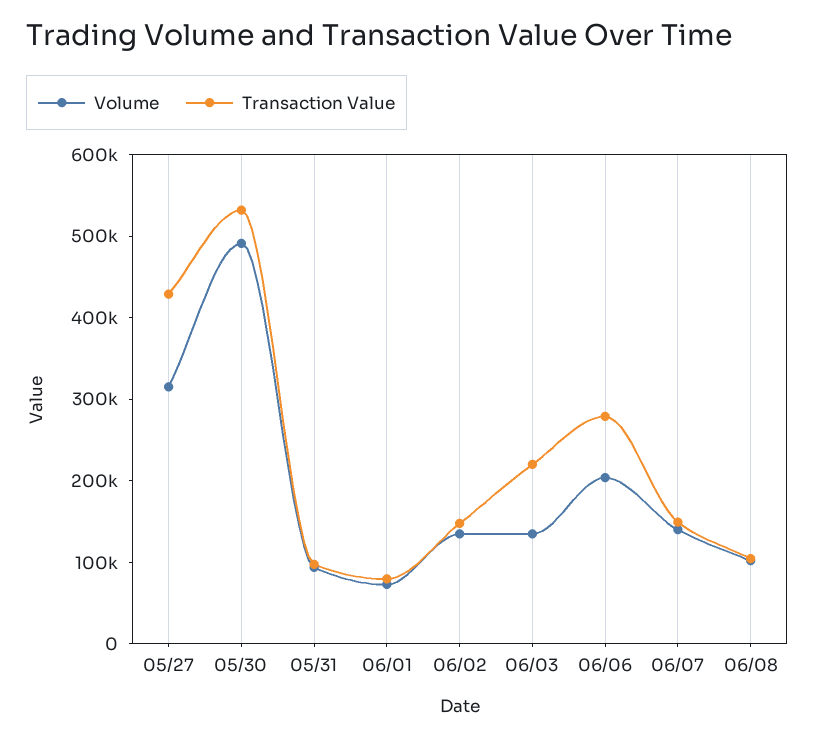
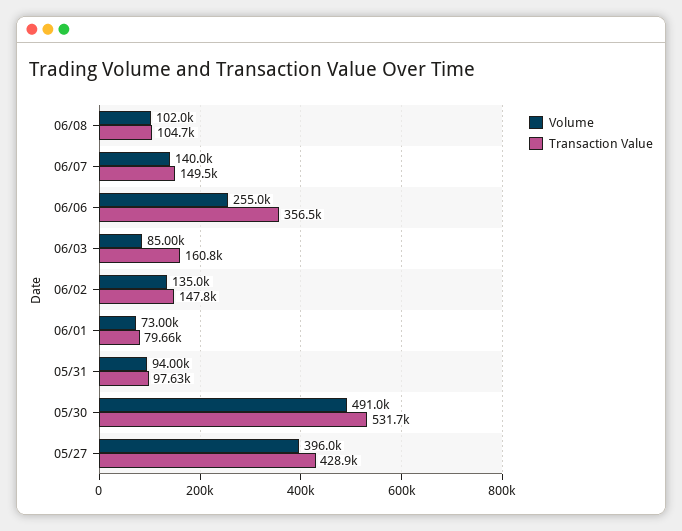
Volume, 05/27: 320000 -> 396000
Volume, 06/03: 140000 -> 85000
Transaction Value, 06/03: 220000 -> 160800
Volume, 06/06: 200000 -> 255000
Transaction Value, 06/06: 280000 -> 356500

